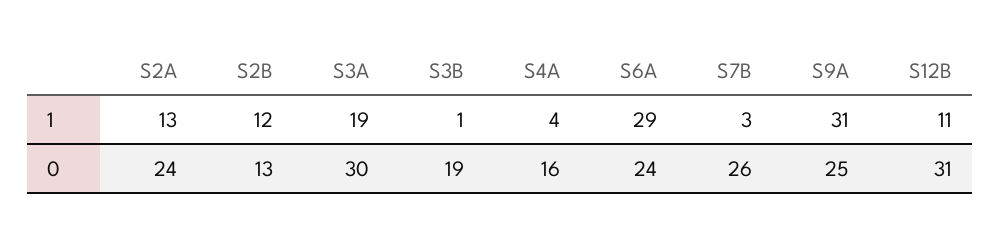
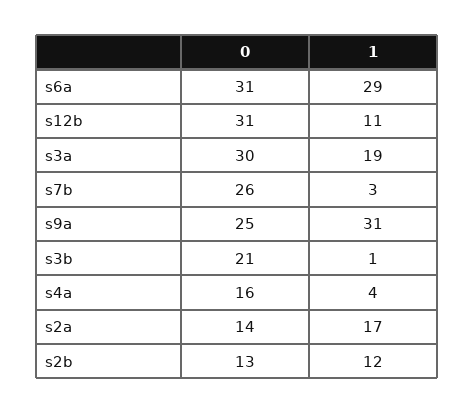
S2A, 1: 13 -> 17
S2A, 0: 24 -> 14
S3B, 0: 19 -> 21
S6A, 0: 24 -> 31

